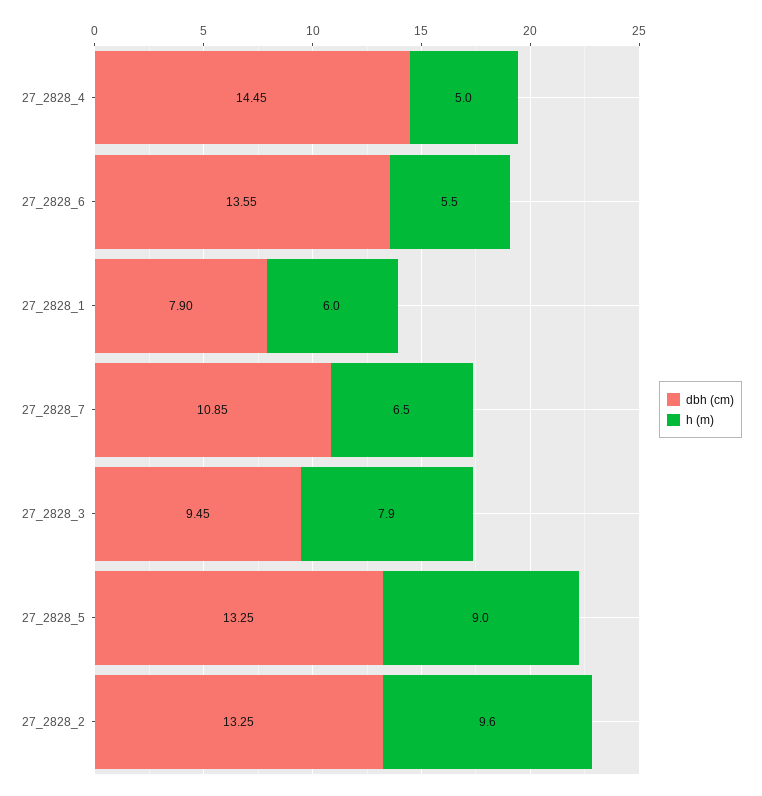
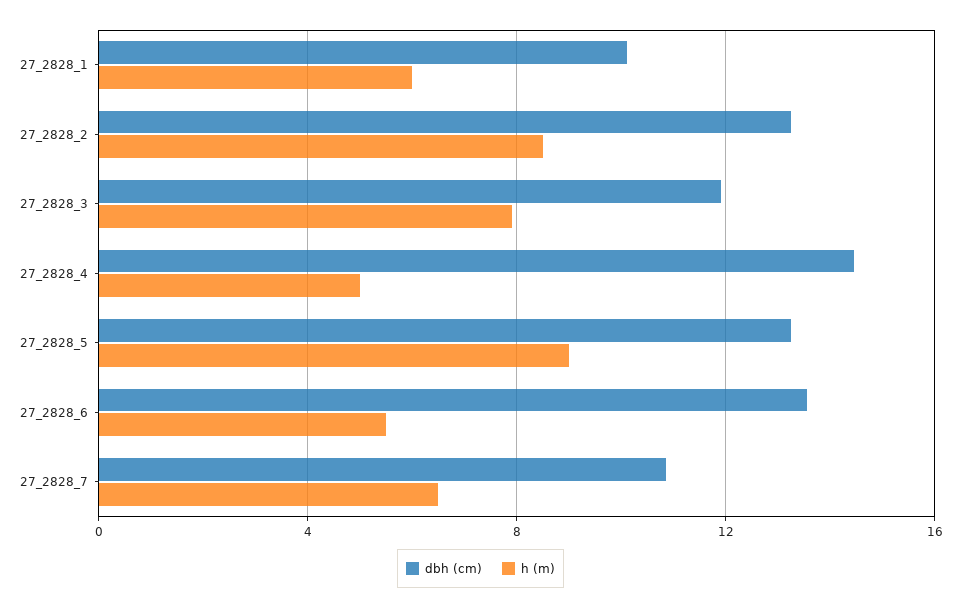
dbh (cm), 27_2828_1: 7.9 -> 10
dbh (cm), 27_2828_3: 9.45 -> 12
h (m), 27_2828_2: 9.6 -> 8.5

